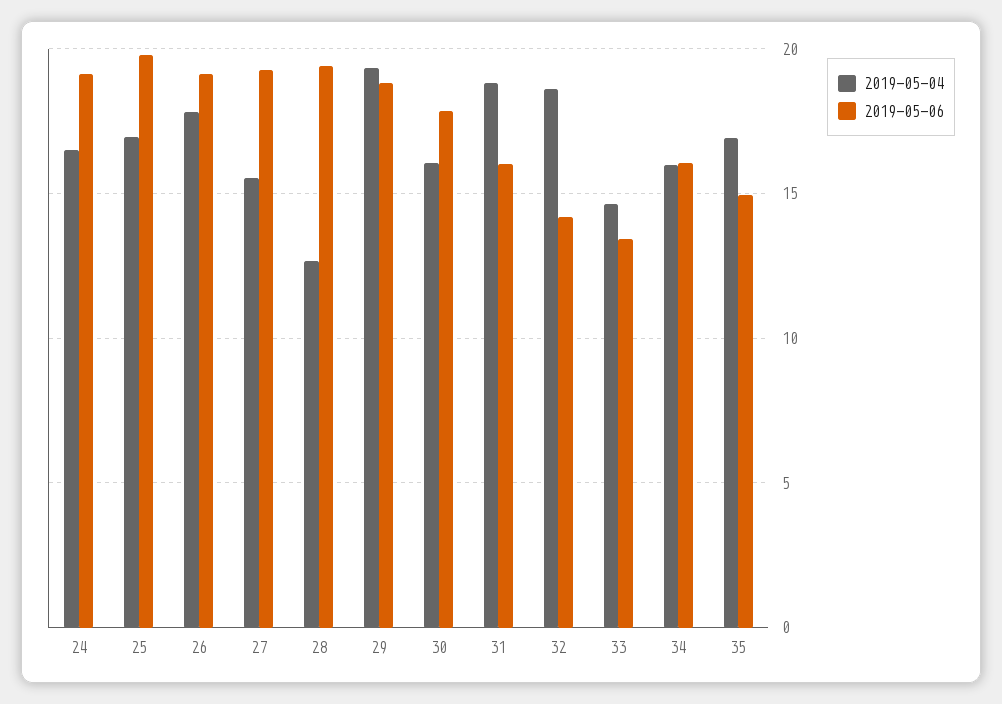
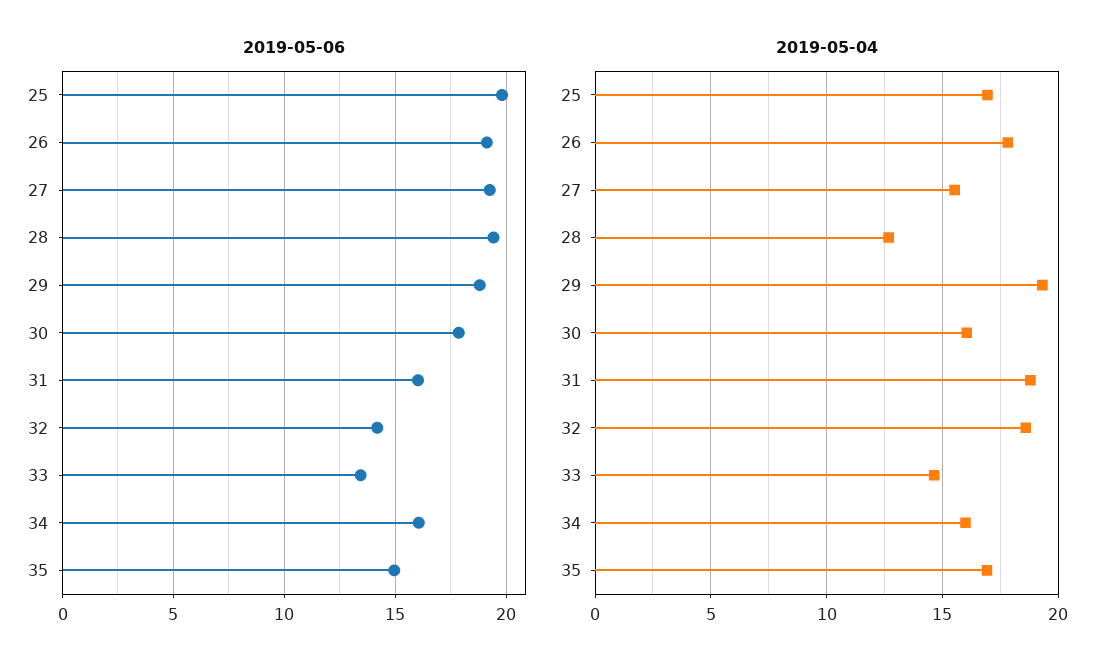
2019-05-04, 24: 16.5 -> none
2019-05-06, 24: 19 -> none

